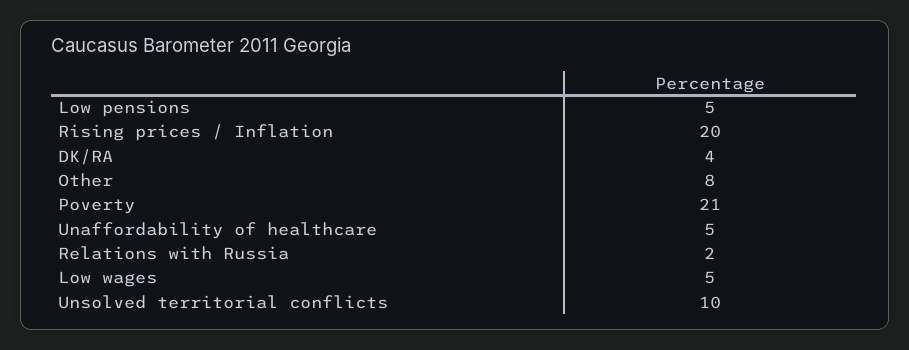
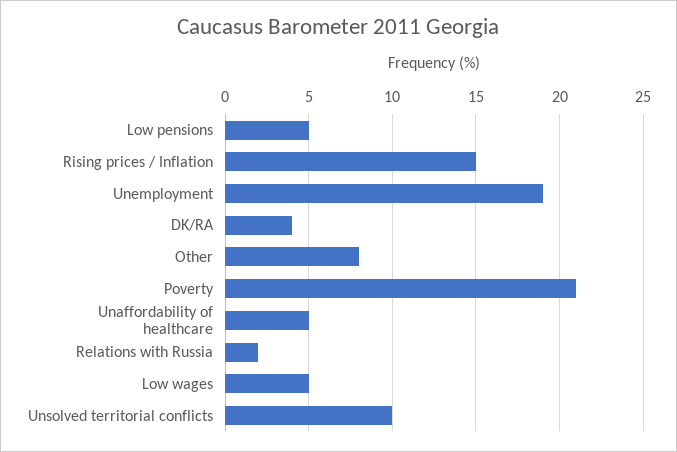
Rising prices / Inflation: 20 -> 15
Unemployment: none -> 19

